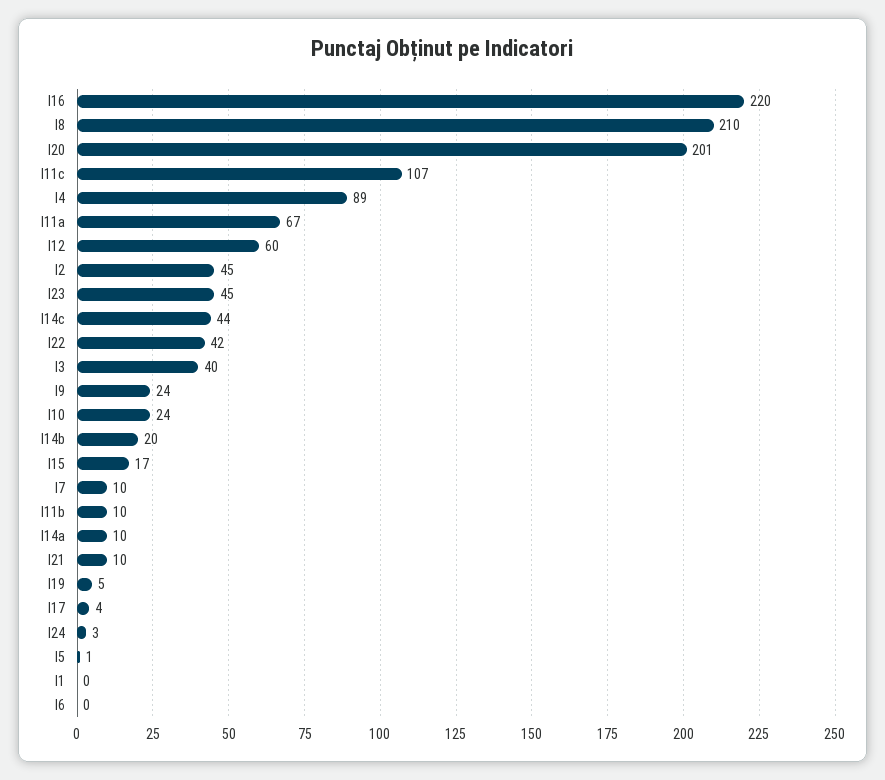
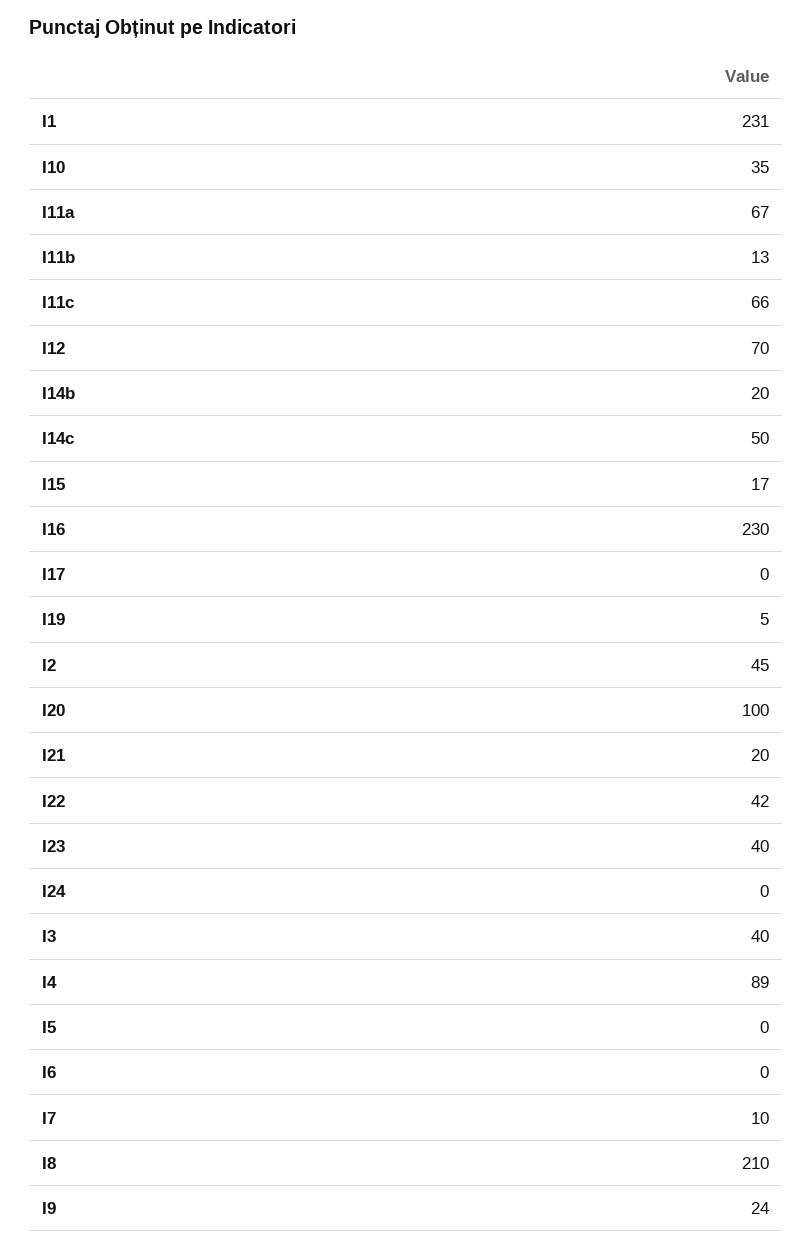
I16: 220 -> 230
I20: 201 -> 100
I11c: 107 -> 66
I12: 60 -> 70
I23: 45 -> 40
I14c: 44 -> 50
I10: 24 -> 35
I11b: 10 -> 13
I14a: 10 -> none
I21: 10 -> 20
I17: 4 -> 0
I24: 3 -> 0
I5: 1 -> 0
I1: 0 -> 231

